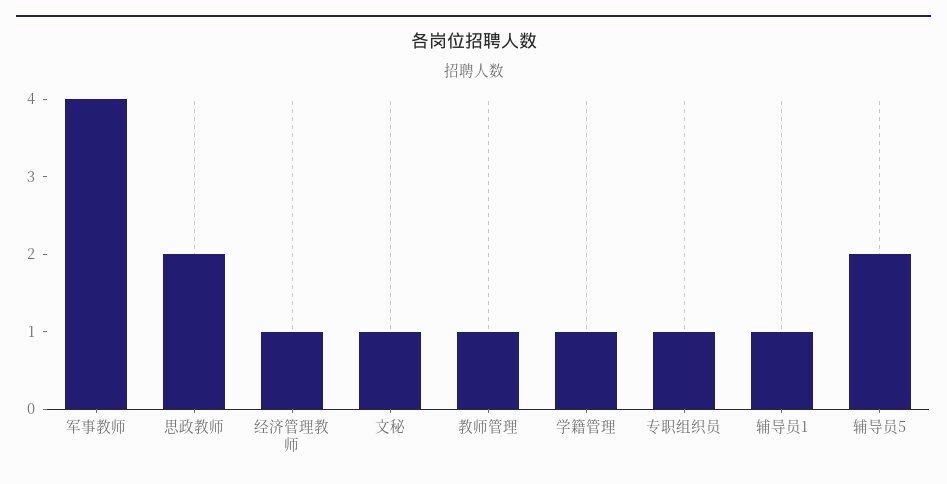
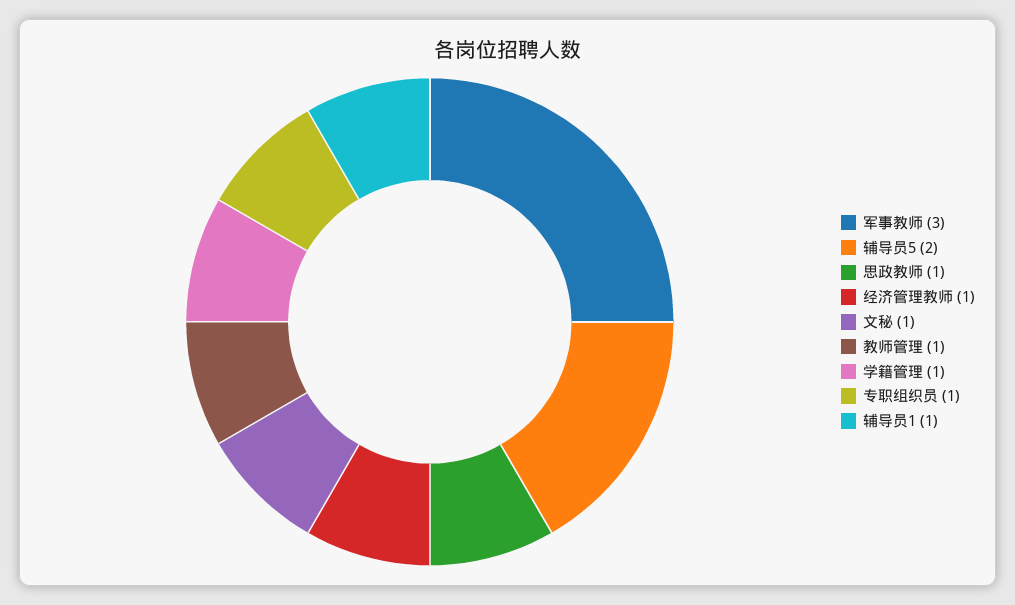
军事教师: 4 -> 3
思政教师: 2 -> 1

